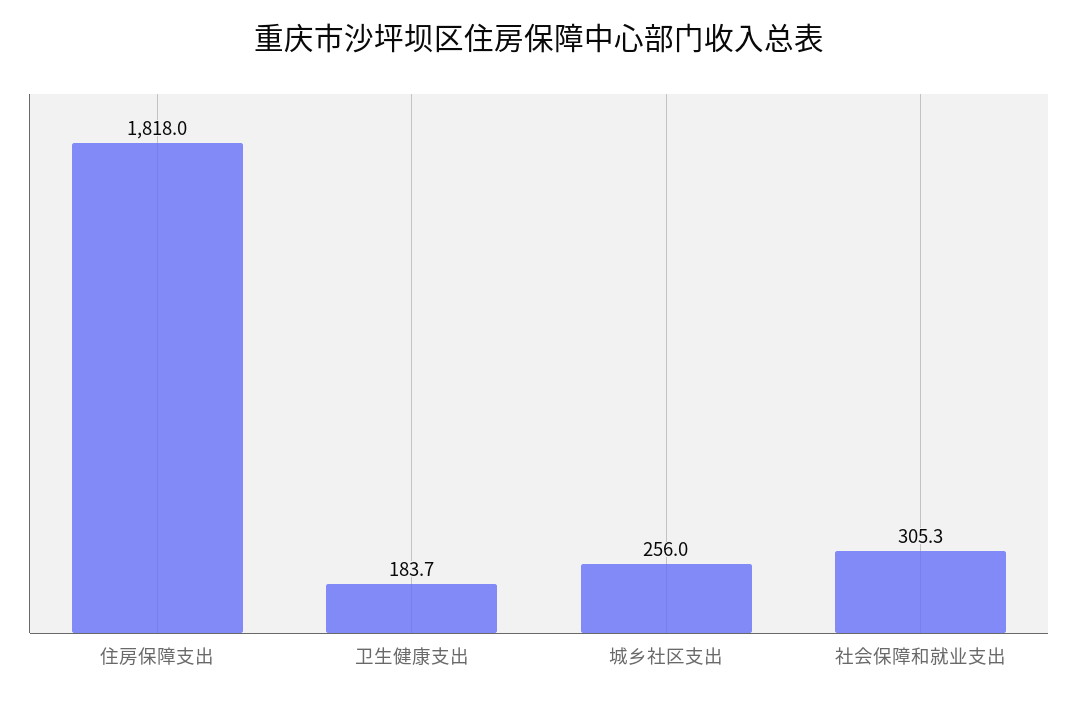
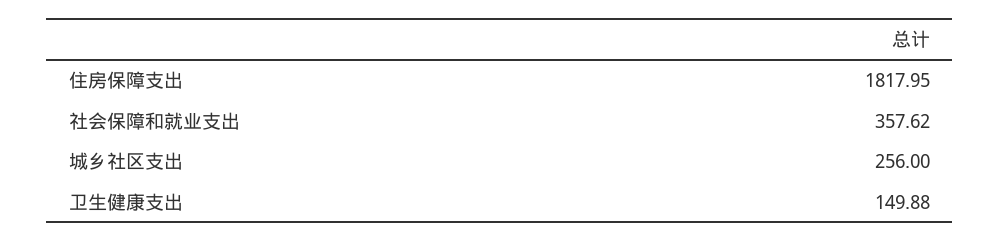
卫生健康支出: 183.7 -> 149.88
社会保障和就业支出: 305.3 -> 357.62

